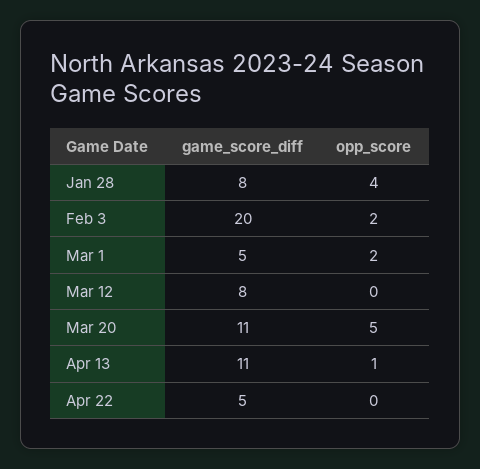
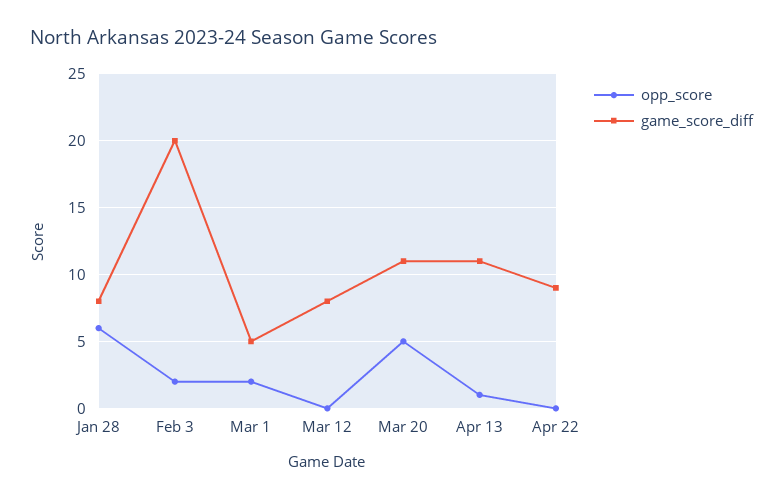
opp_score, Jan 28: 4 -> 6
game_score_diff, Apr 22: 5 -> 9

